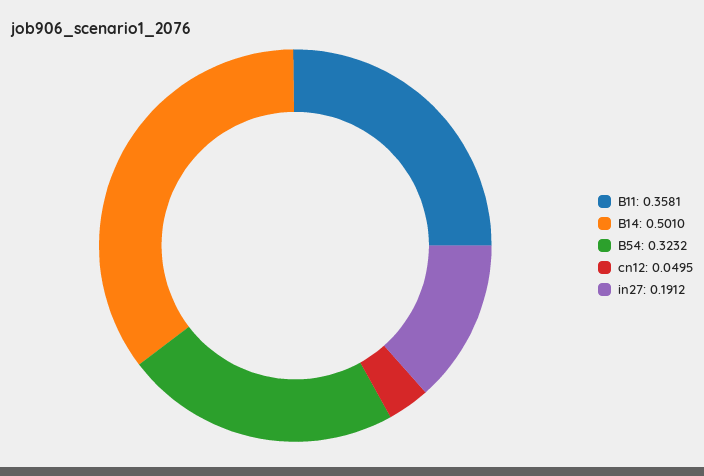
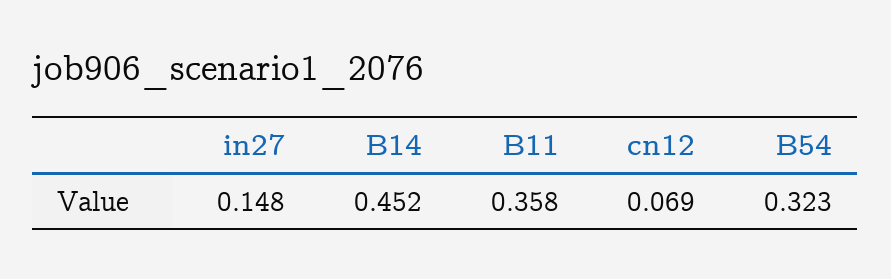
B14: 0.501 -> 0.452
cn12: 0.0495 -> 0.069
in27: 0.1912 -> 0.148

